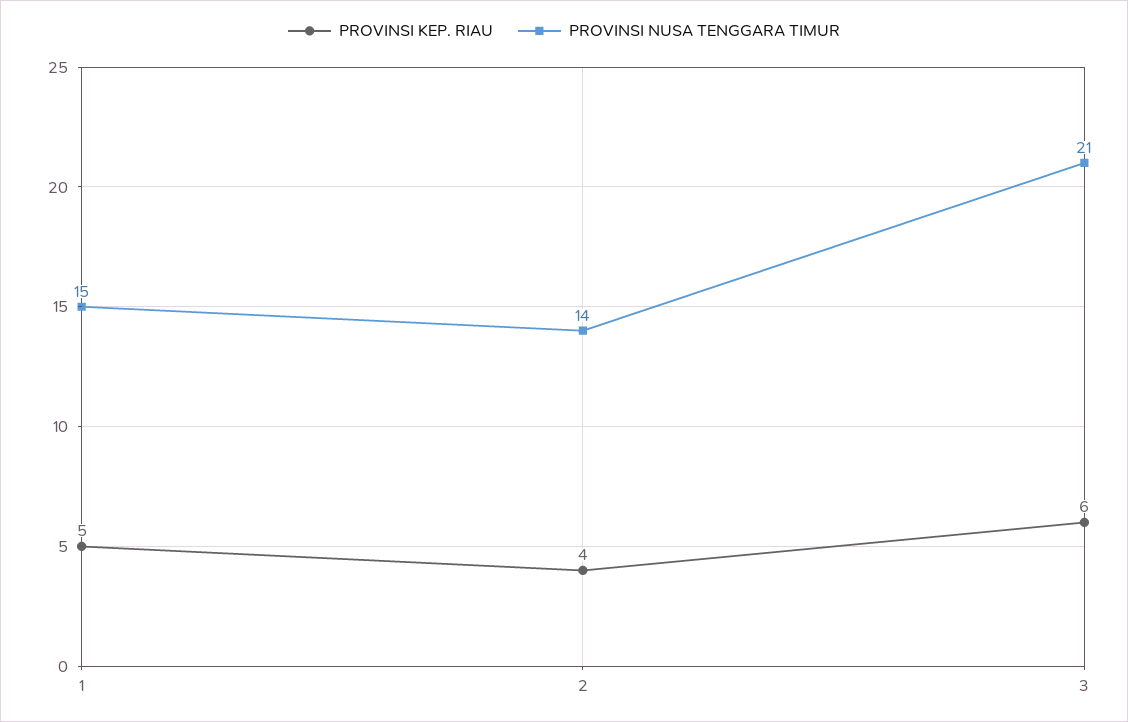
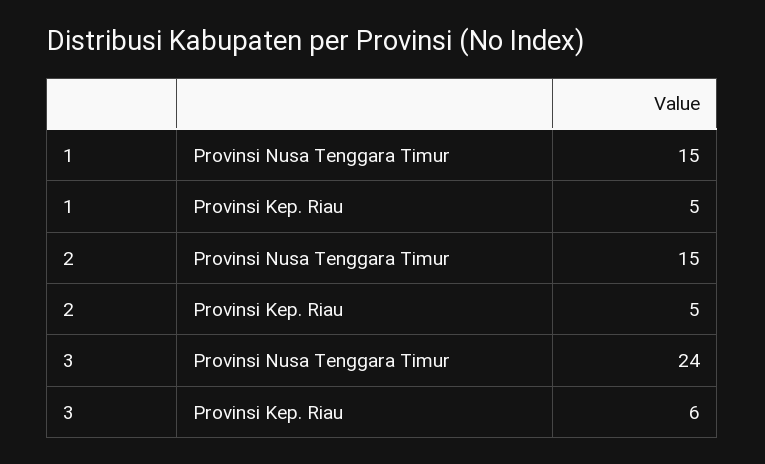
PROVINSI KEP. RIAU, 2: 4 -> 5
PROVINSI NUSA TENGGARA TIMUR, 2: 14 -> 15
PROVINSI NUSA TENGGARA TIMUR, 3: 21 -> 24

